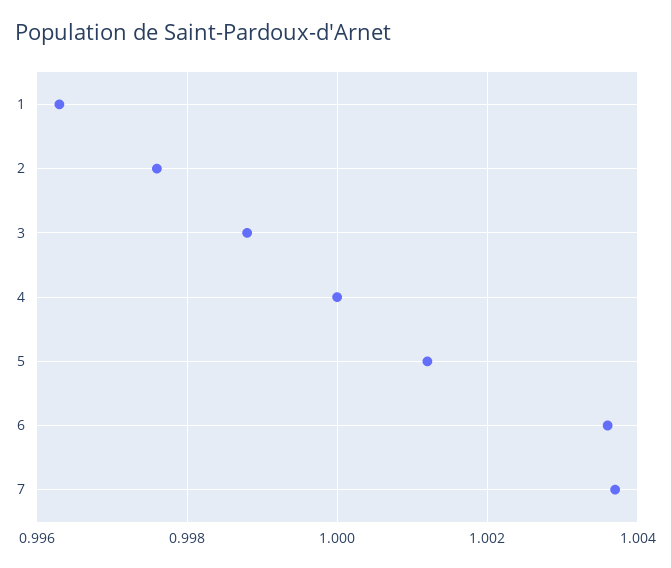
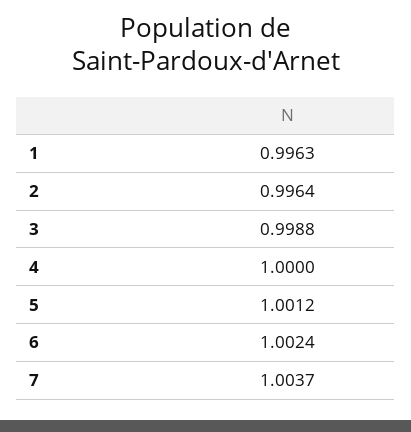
2: 0.9975 -> 0.9964
6: 1.0035 -> 1.0024

